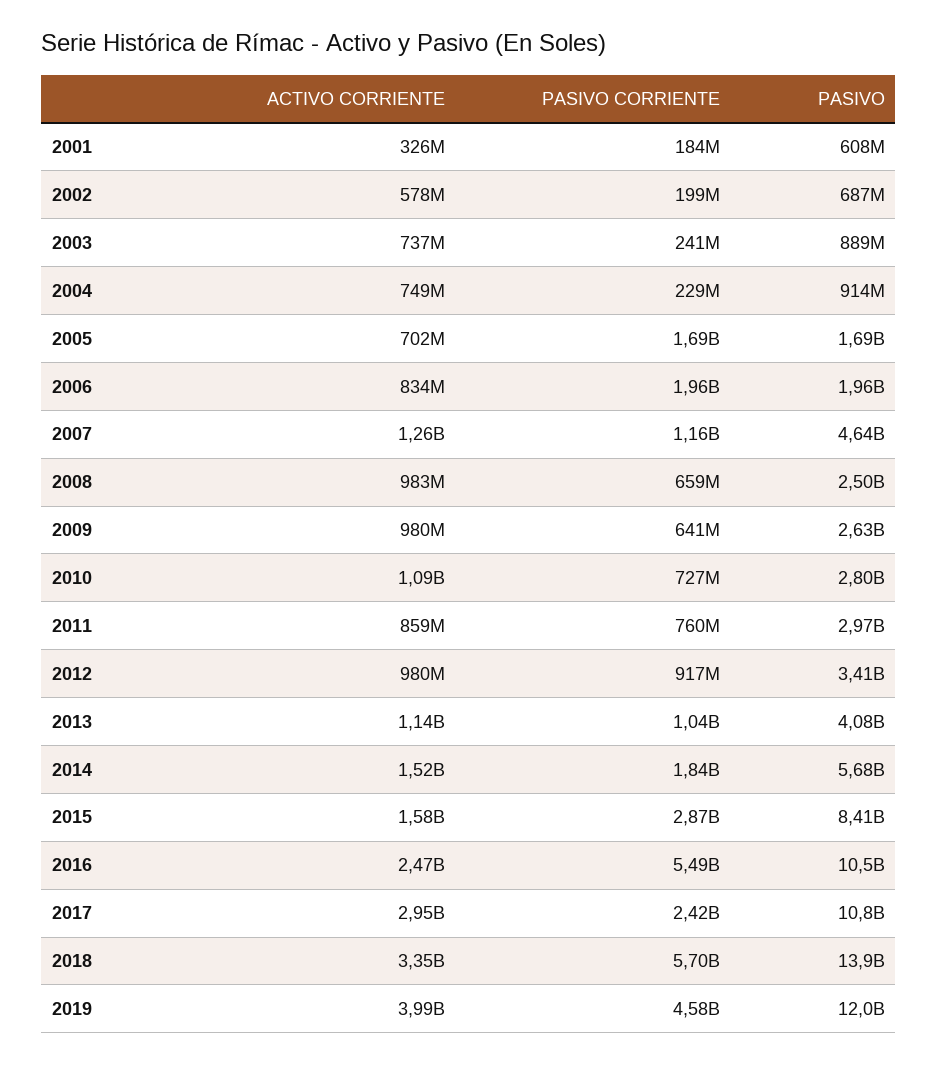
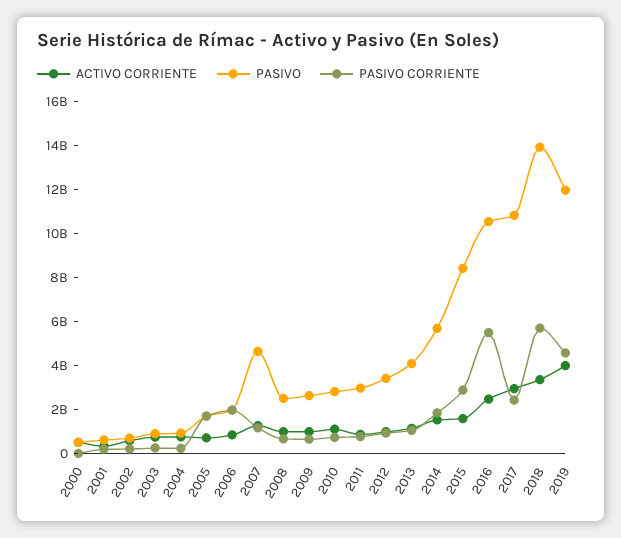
ACTIVO CORRIENTE, 2000: none -> 500000000
PASIVO, 2000: none -> 500000000
PASIVO CORRIENTE, 2000: none -> 0

